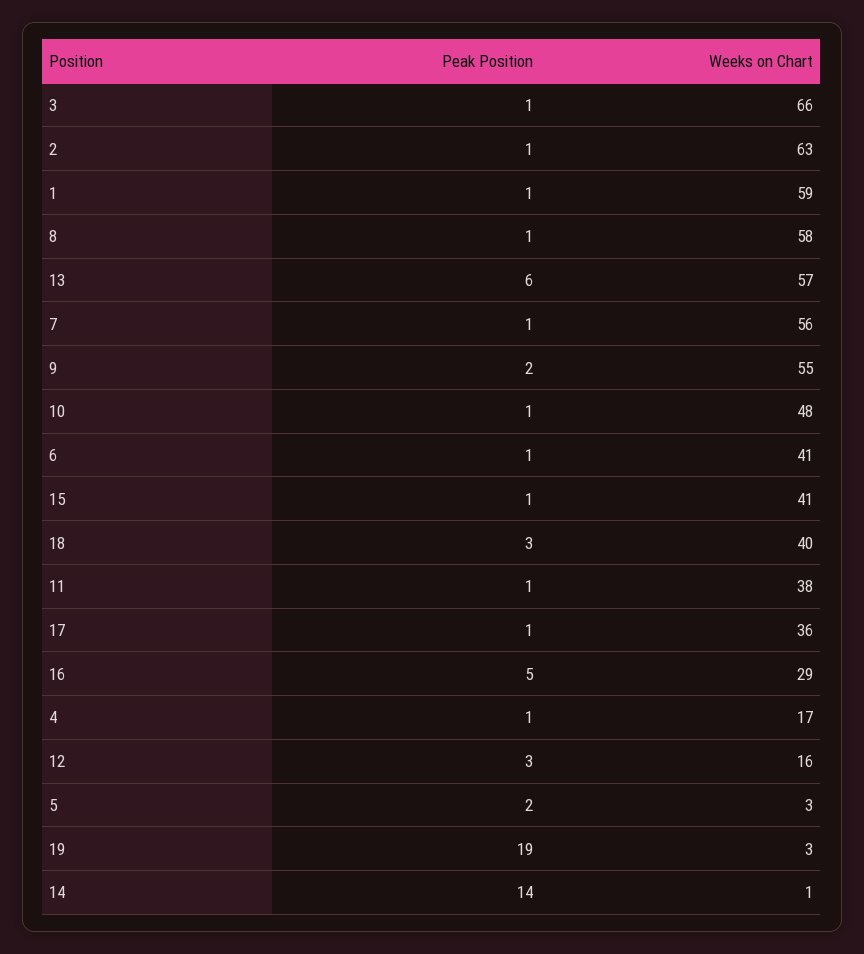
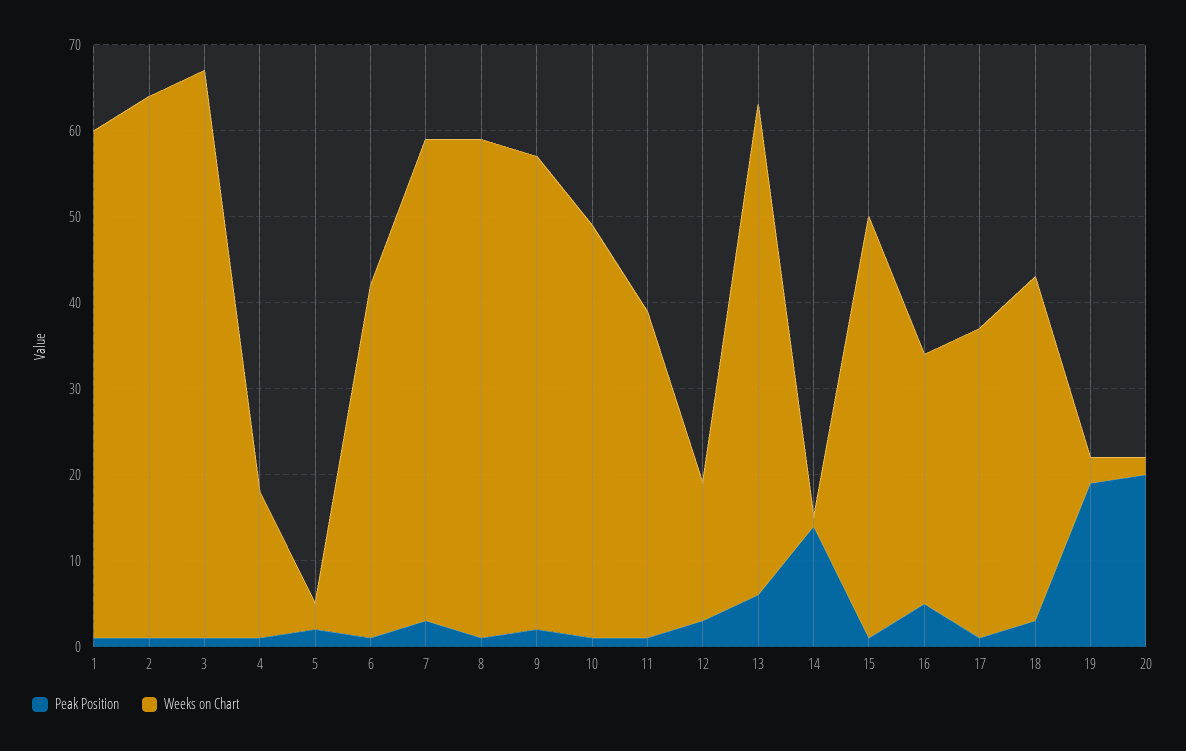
Peak Position, 7: 1 -> 3
Weeks on Chart, 15: 41 -> 49
Peak Position, 20: none -> 20
Weeks on Chart, 20: none -> 2

